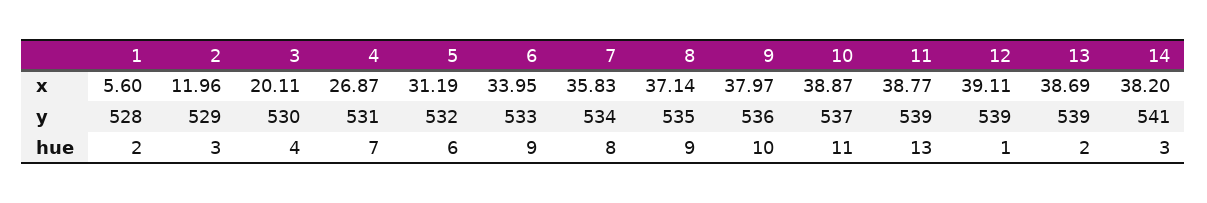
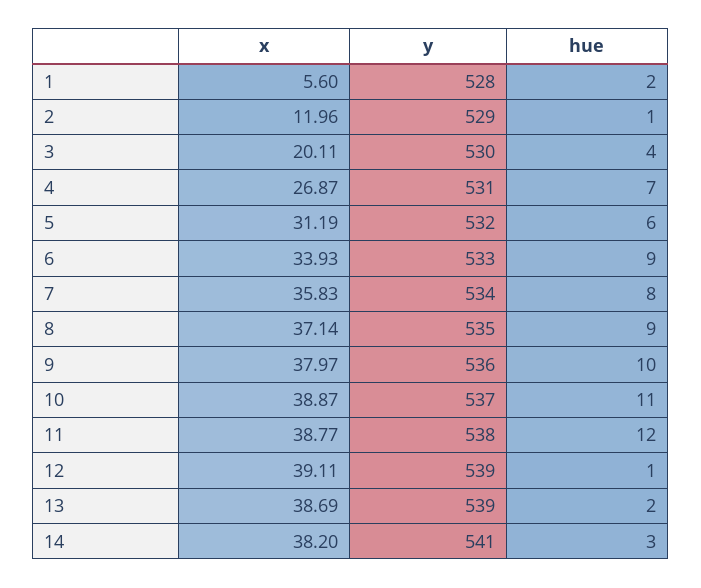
6, x: 33.95 -> 33.93
11, y: 539 -> 538
2, hue: 3 -> 1
11, hue: 13 -> 12

